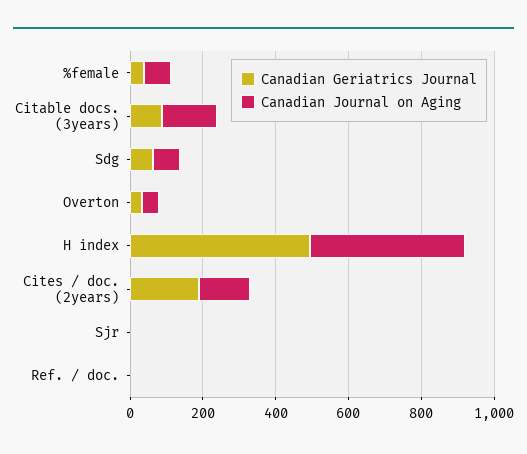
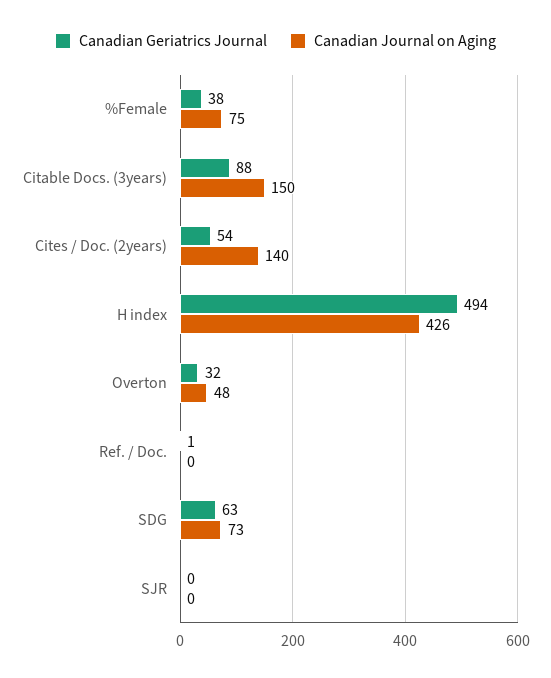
Canadian Geriatrics Journal, Cites / doc. (2years): 200 -> 54

